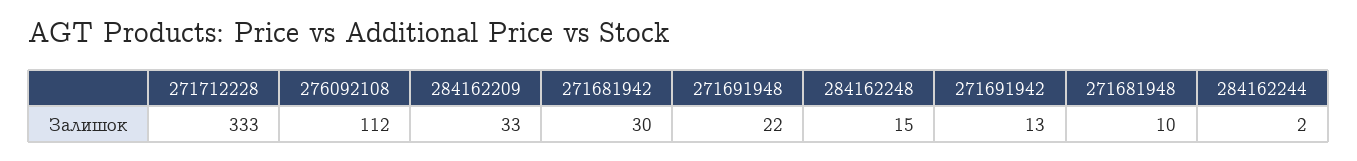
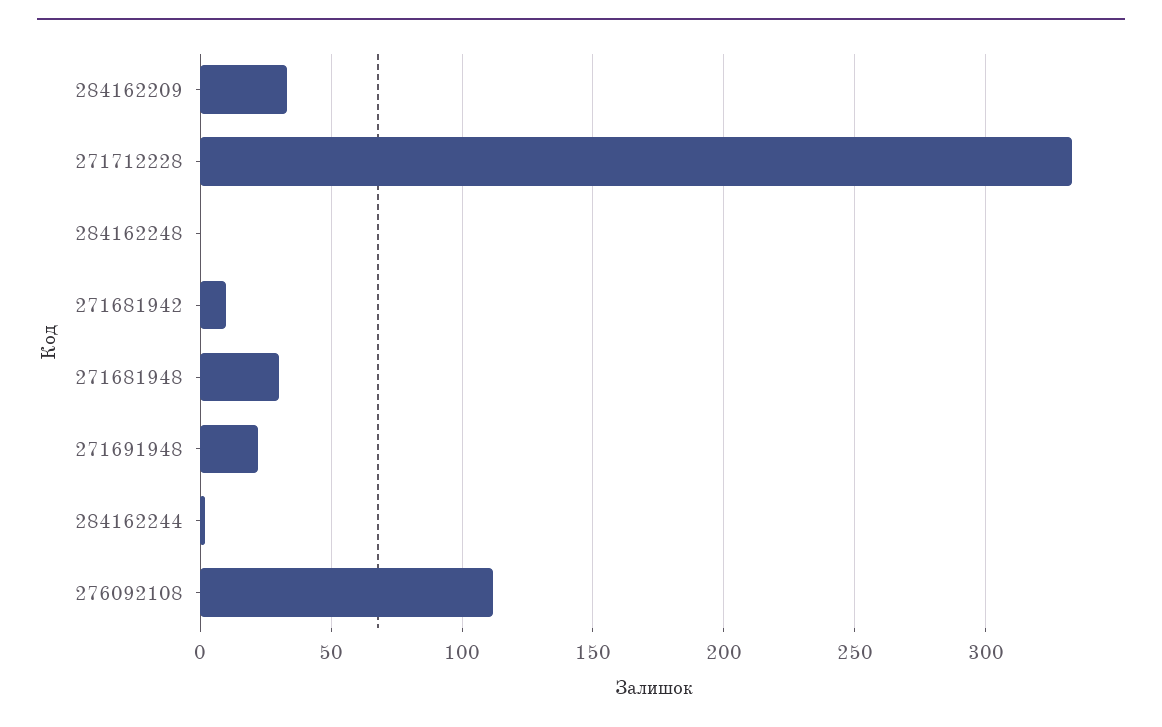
271681942: 30 -> 10
284162248: 15 -> 0
271691942: 13 -> none
271681948: 10 -> 30

